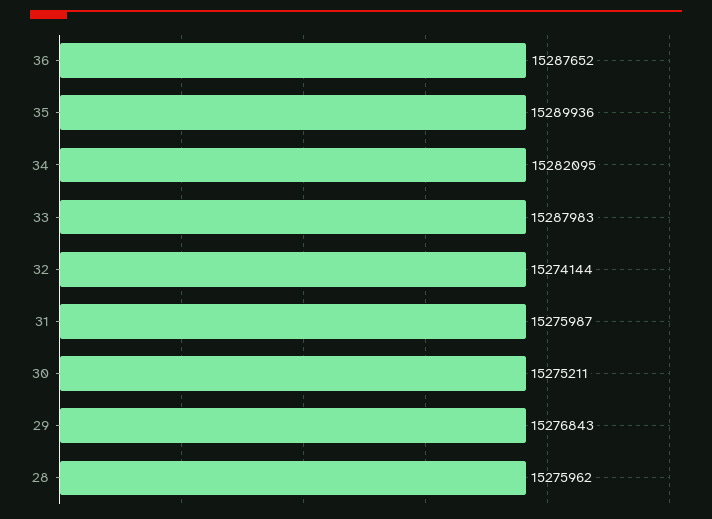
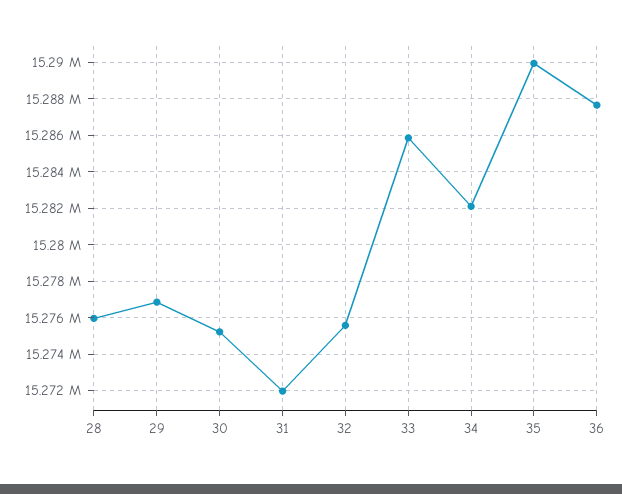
33: 15287983 -> 15286000
32: 15274144 -> 15275500
31: 15275987 -> 15272000

